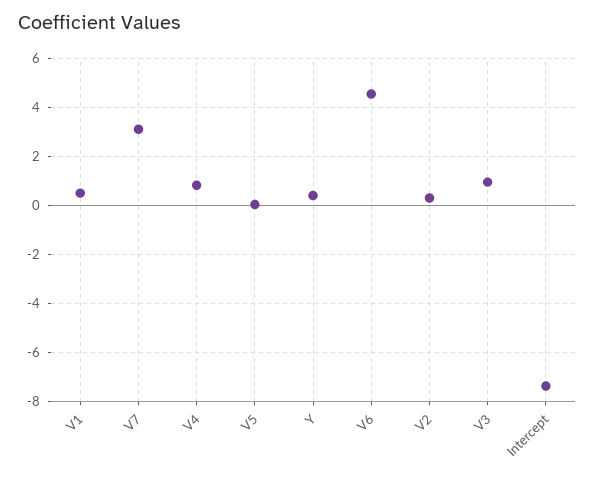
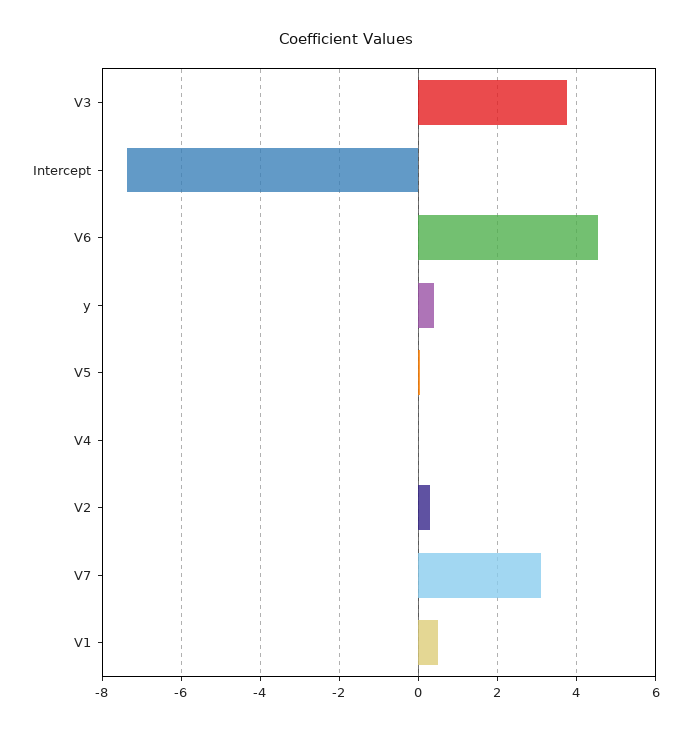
V4: 0.75 -> 0
V3: 1 -> 3.8

